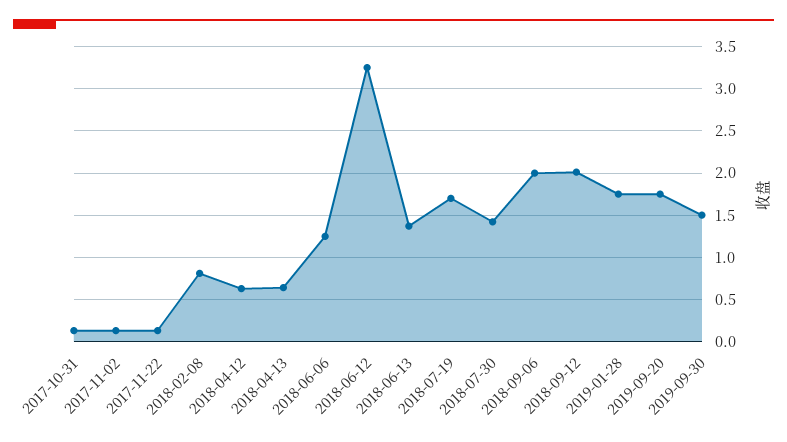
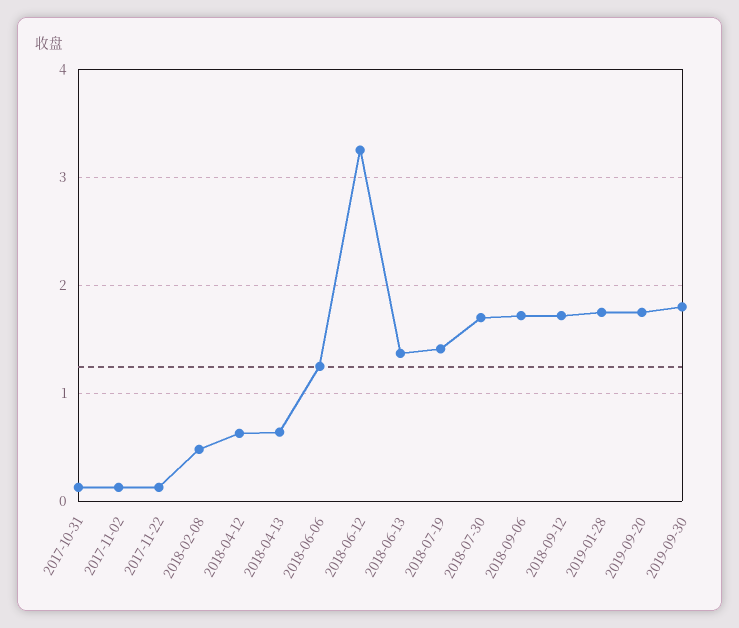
2018-02-08: 0.8 -> 0.5
2018-07-19: 1.7 -> 1.4
2018-07-30: 1.4 -> 1.7
2018-09-06: 2 -> 1.7
2018-09-12: 2 -> 1.7
2019-09-30: 1.5 -> 1.8

